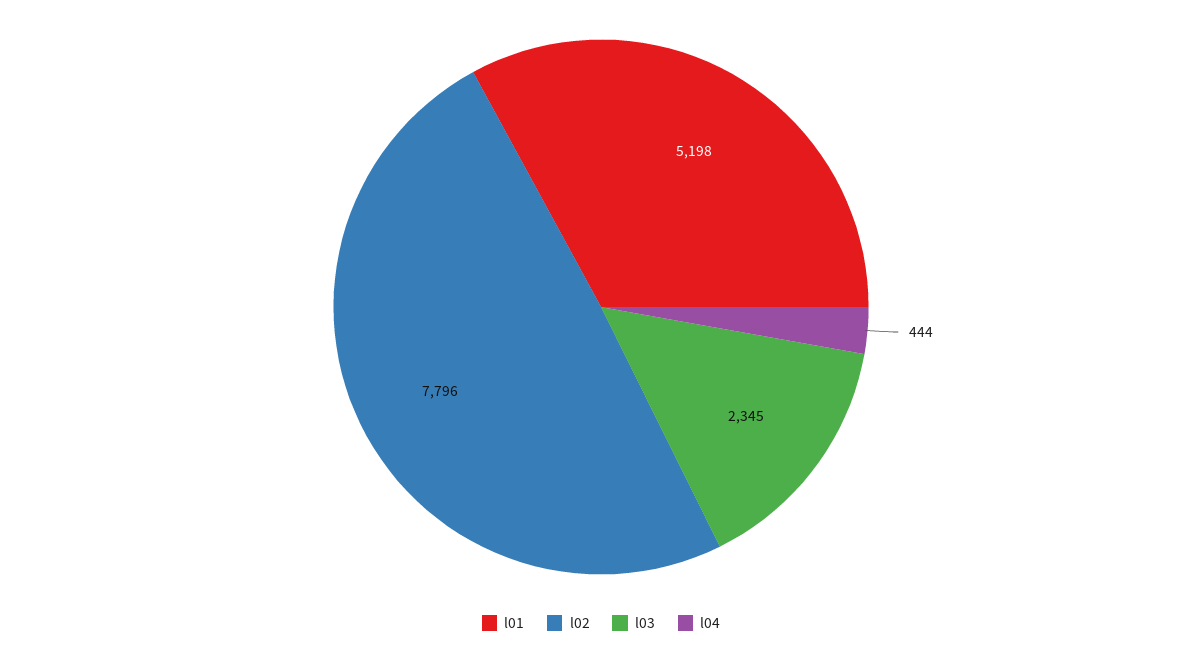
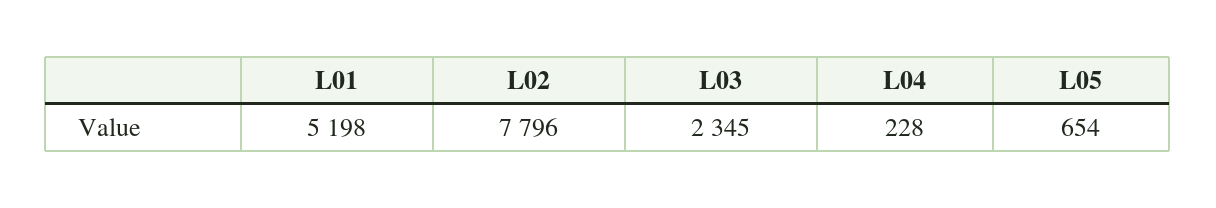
l04: 444 -> 228
L05: none -> 654

